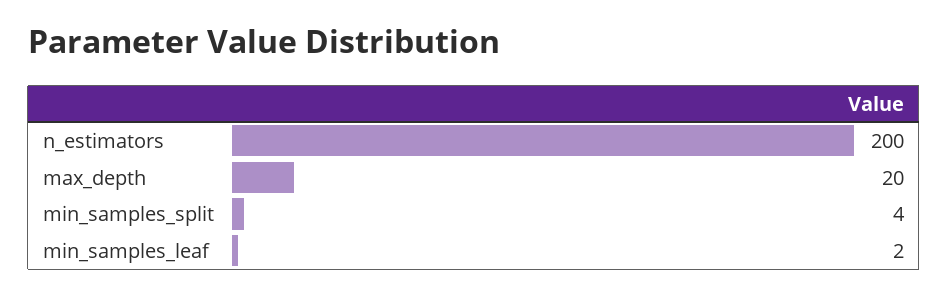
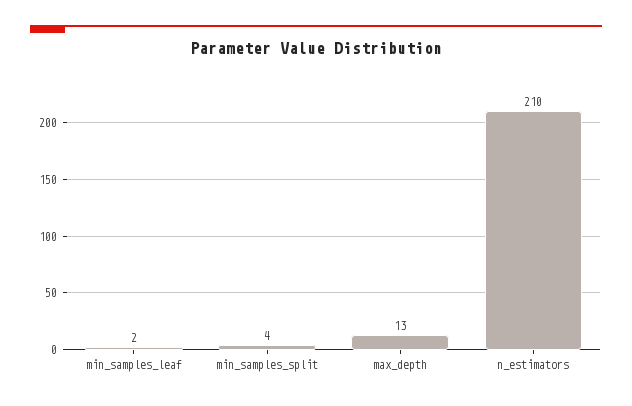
n_estimators: 200 -> 210
max_depth: 20 -> 13

